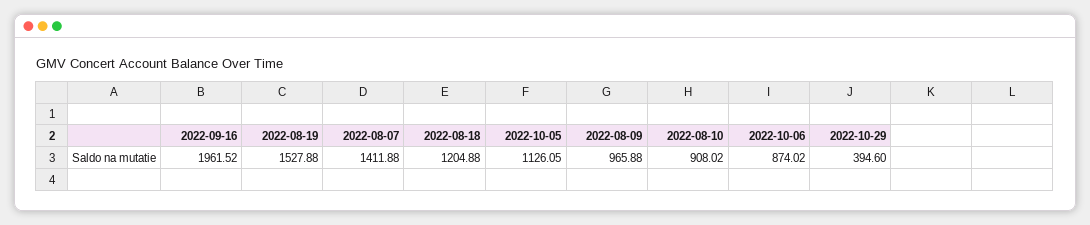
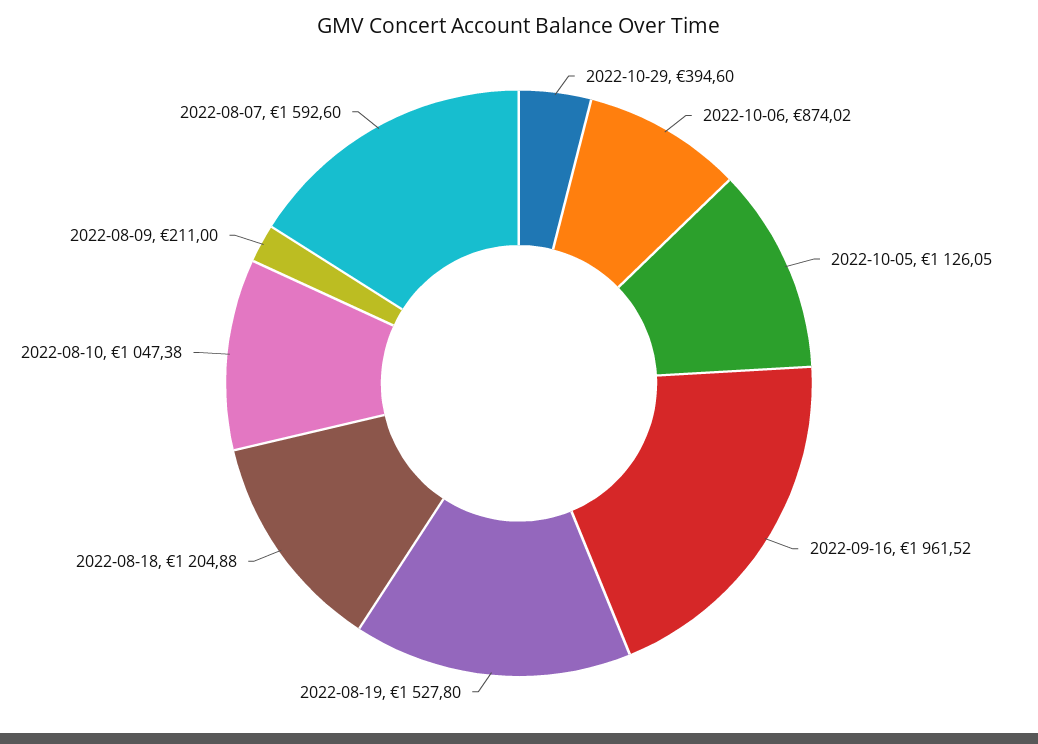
2022-08-19: 1527.88 -> 1527.8
2022-08-07: 1411.88 -> 1592.6
2022-08-09: 965.88 -> 211
2022-08-10: 908.02 -> 1047.38

